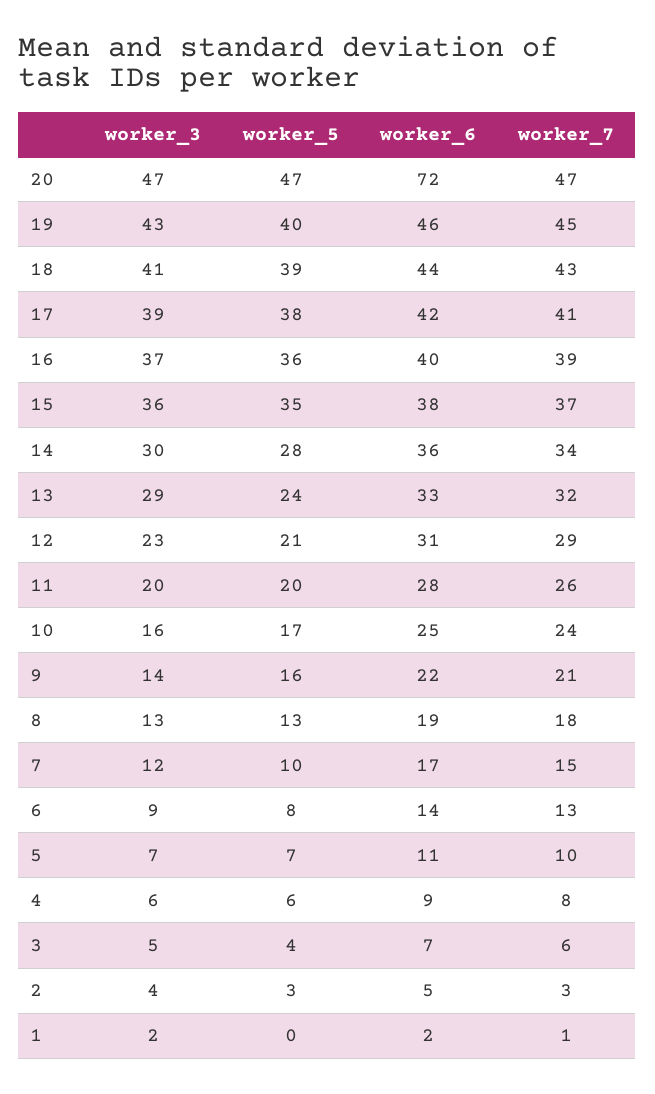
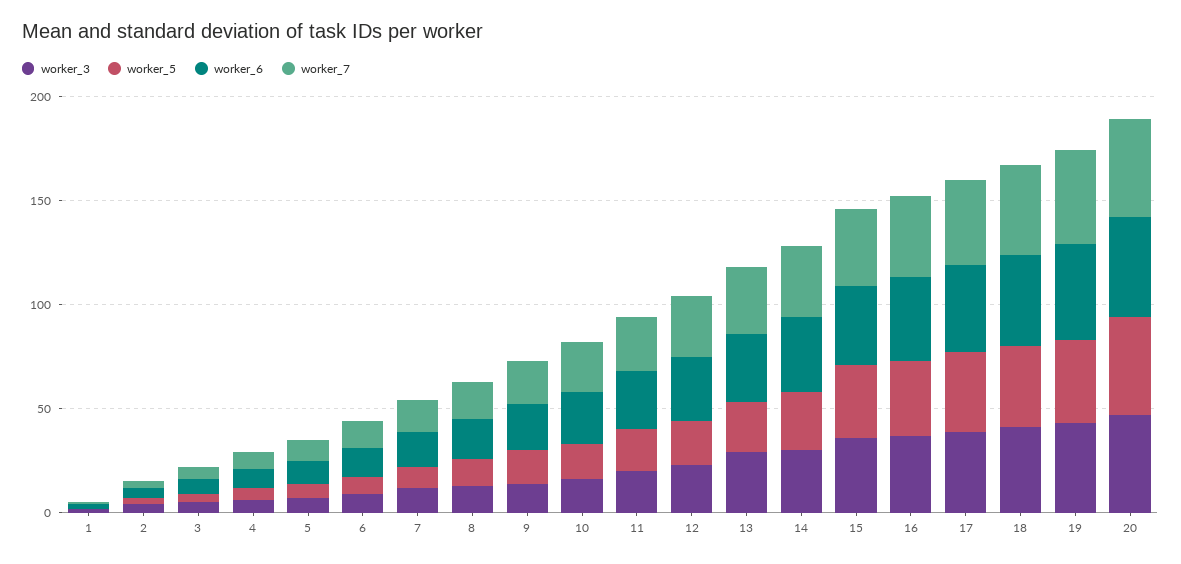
worker_6, 20: 72 -> 50

